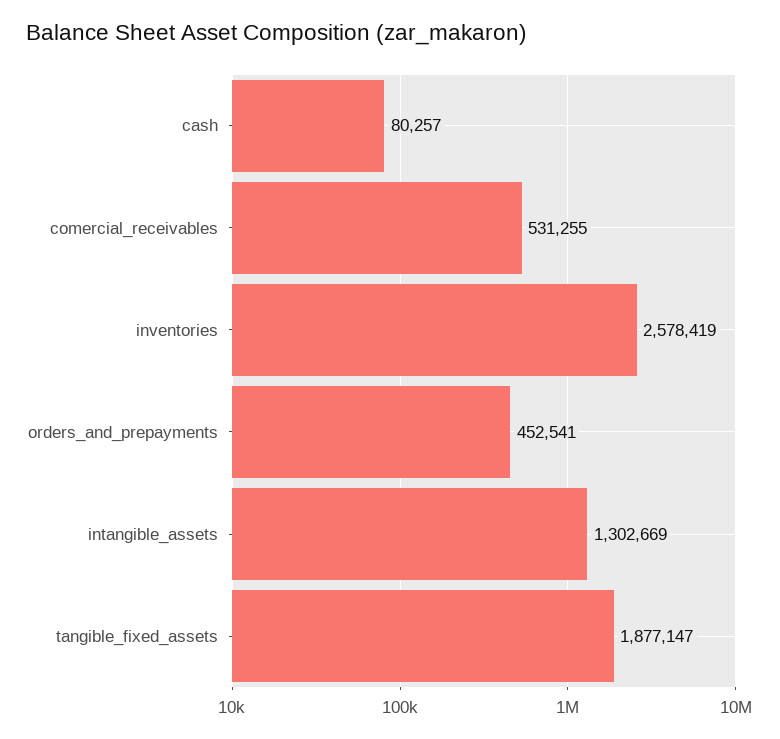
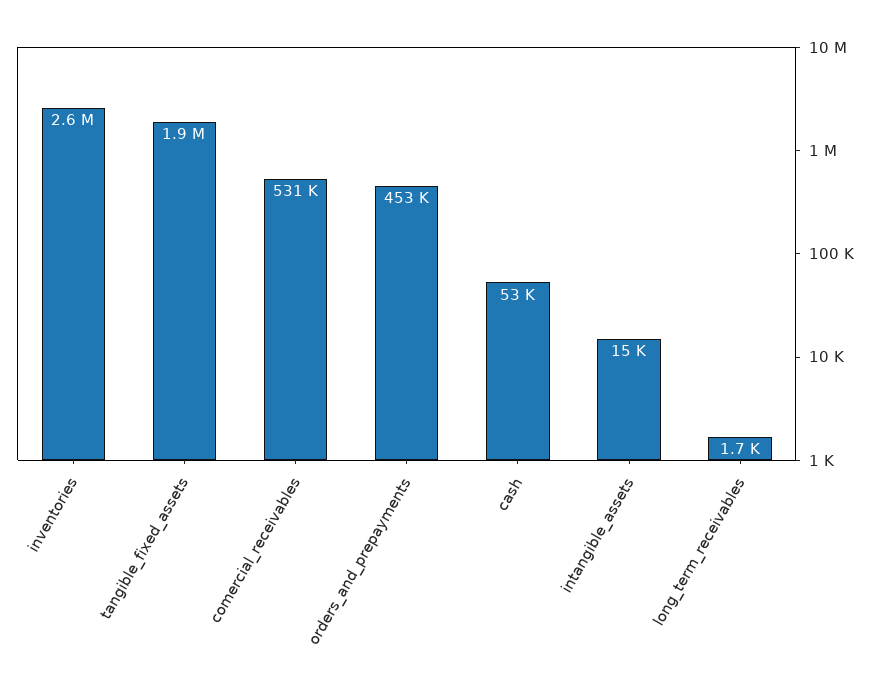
cash: 80257 -> 53000
intangible_assets: 1302669 -> 15000
long_term_receivables: none -> 1700

